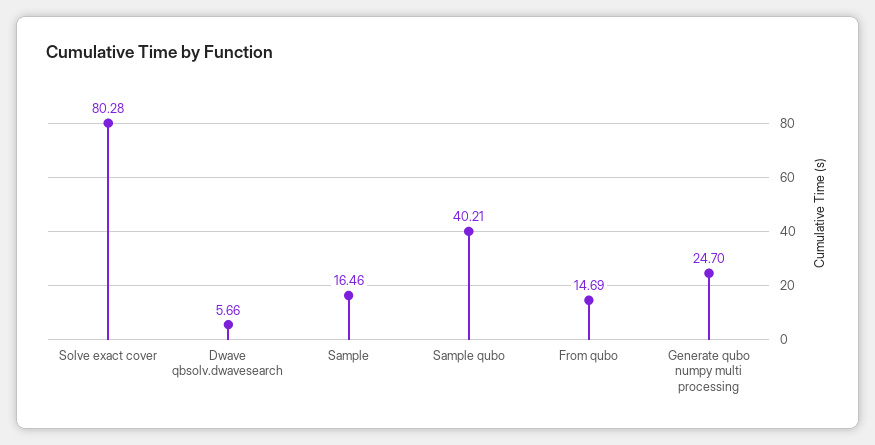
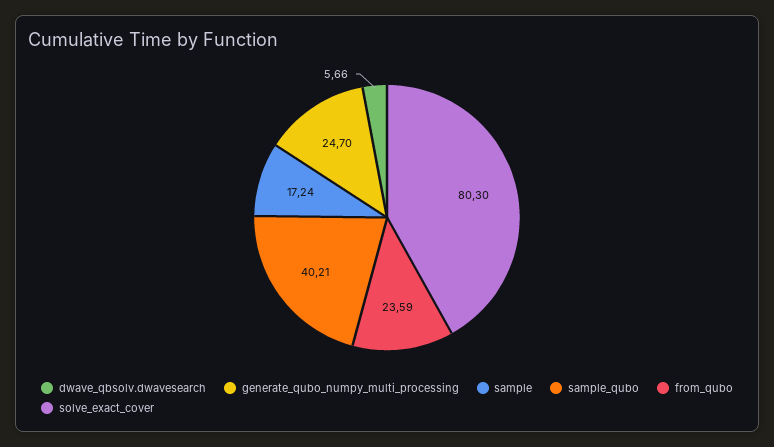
Solve exact cover: 80.28 -> 80.3
Sample: 16.46 -> 17.24
From qubo: 14.69 -> 23.59

